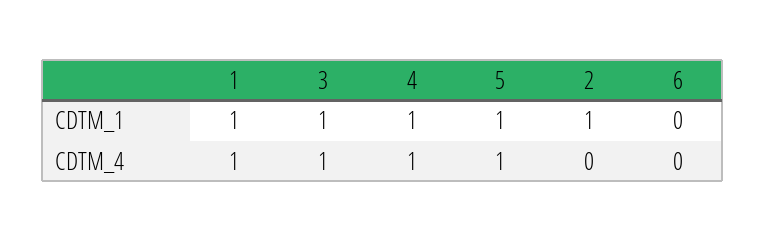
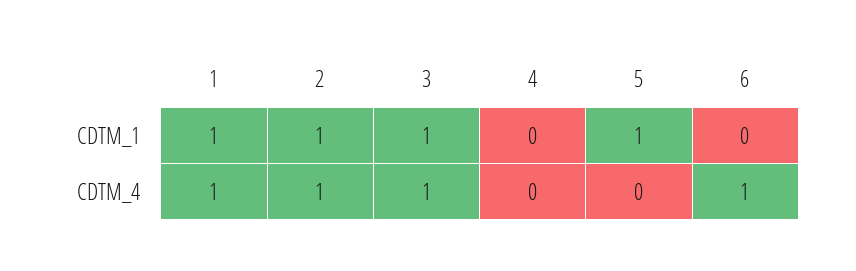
4, CDTM_1: 1 -> 0
4, CDTM_4: 1 -> 0
5, CDTM_4: 1 -> 0
2, CDTM_4: 0 -> 1
6, CDTM_4: 0 -> 1

